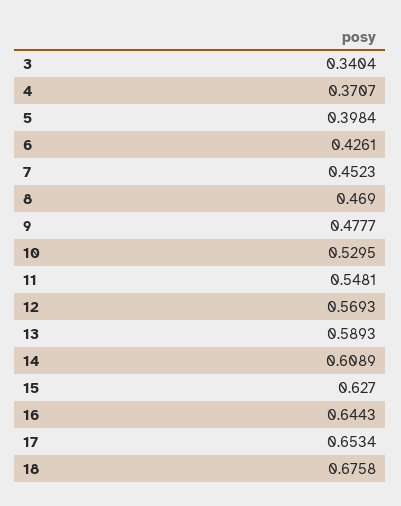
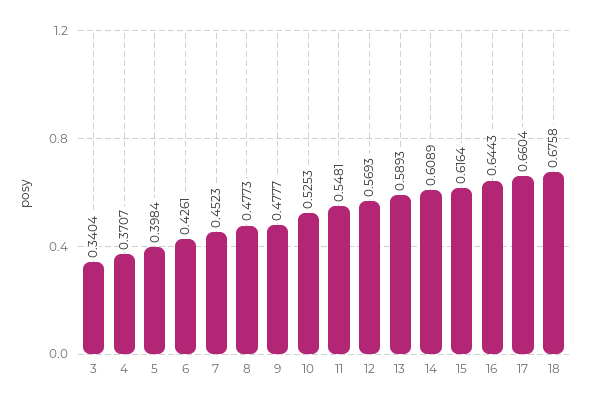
8: 0.469 -> 0.4773
10: 0.5295 -> 0.5253
15: 0.627 -> 0.6164
17: 0.6534 -> 0.6604

